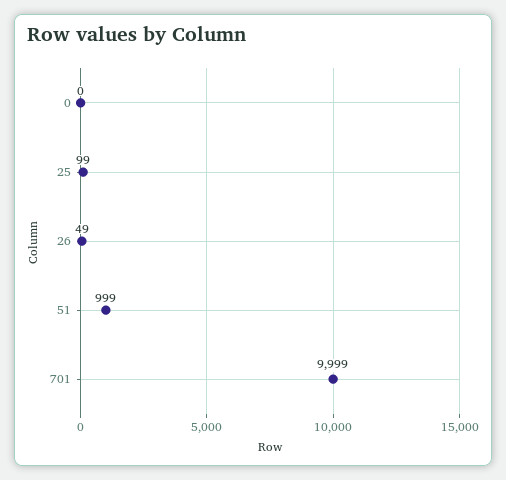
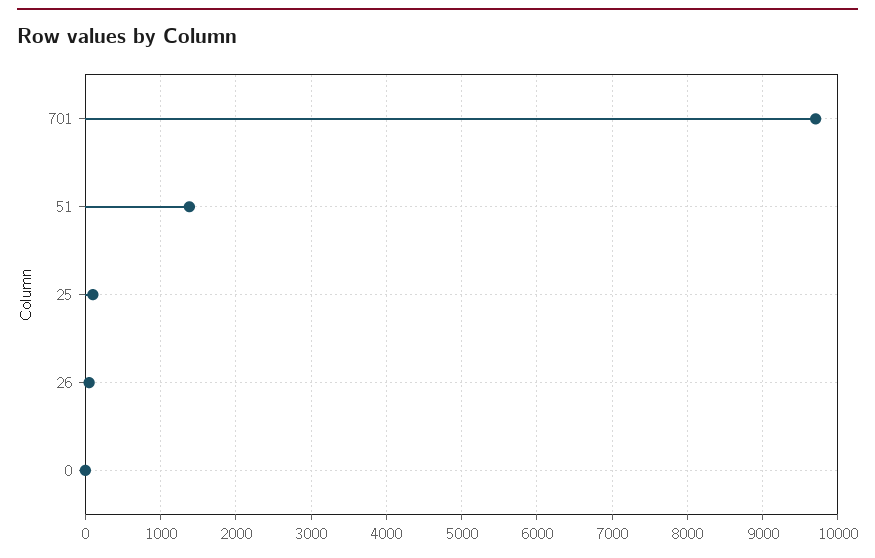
51: 999 -> 1400
701: 9999 -> 9700

